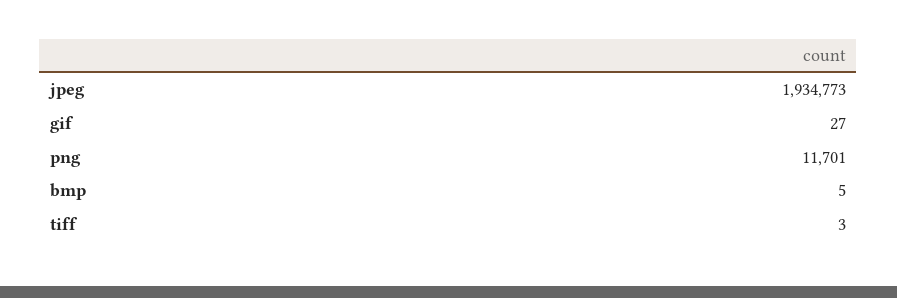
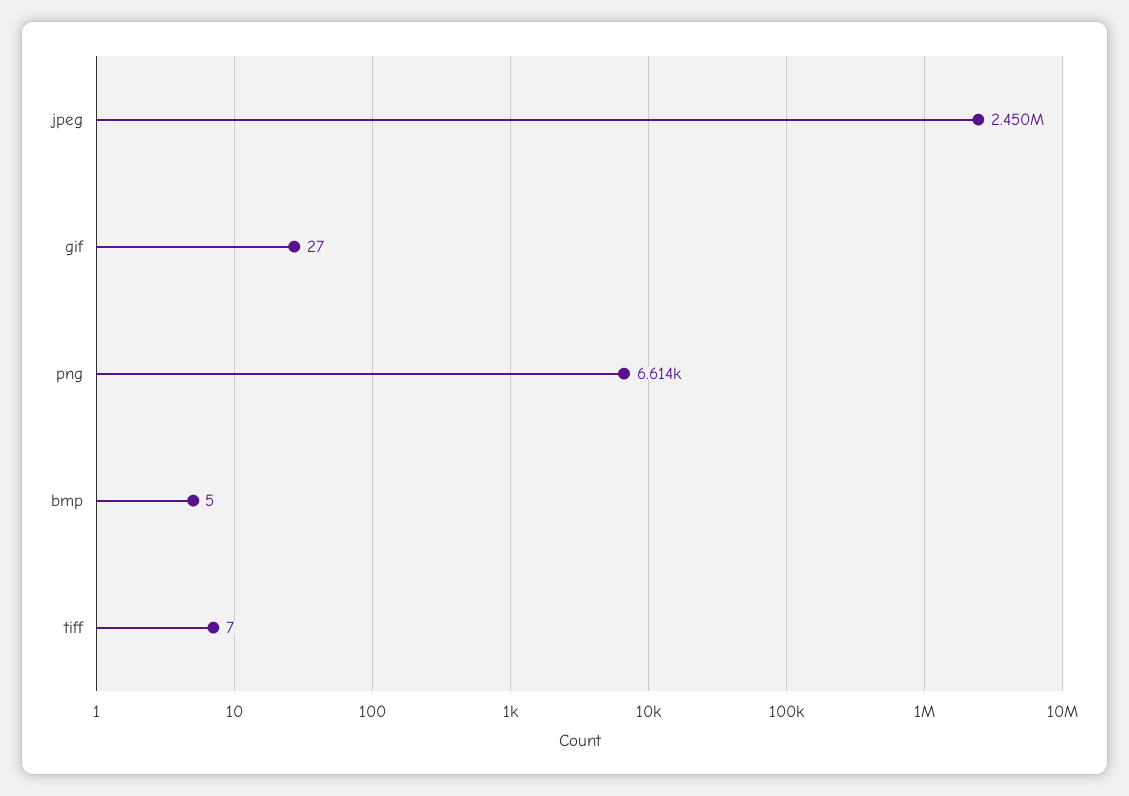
jpeg: 1934773 -> 2450000
png: 11701 -> 6614
tiff: 3 -> 7

